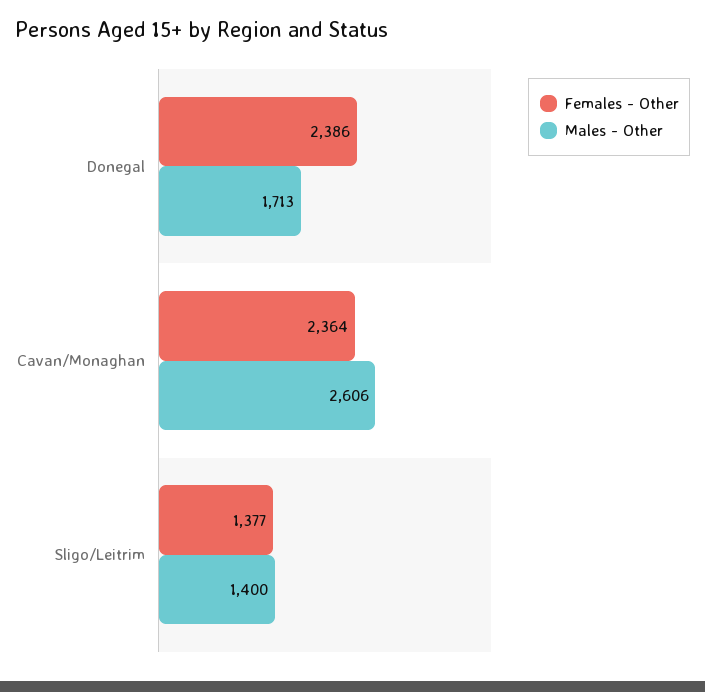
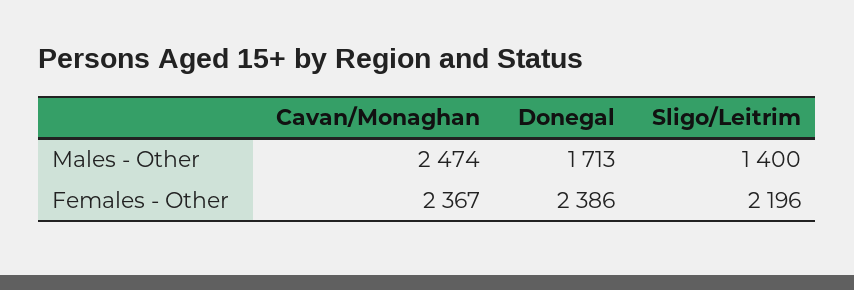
Females - Other, Cavan/Monaghan: 2364 -> 2367
Males - Other, Cavan/Monaghan: 2606 -> 2474
Females - Other, Sligo/Leitrim: 1377 -> 2196

